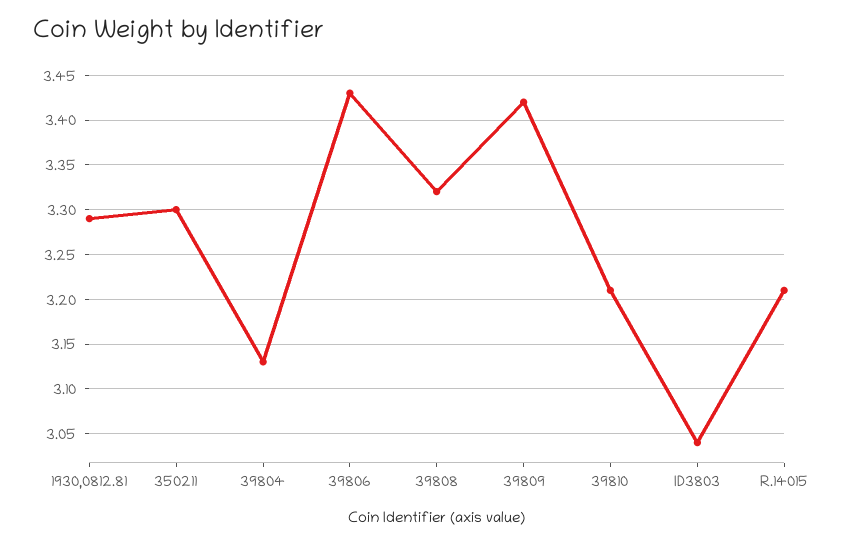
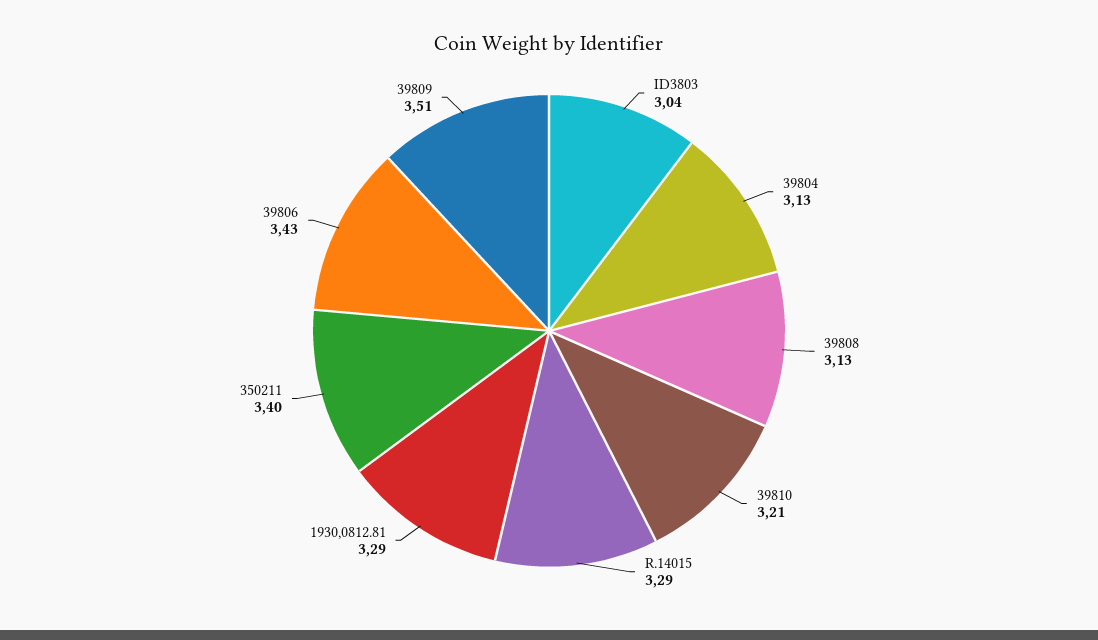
350211: 3.3 -> 3.4
39808: 3.32 -> 3.13
39809: 3.42 -> 3.51
R.14015: 3.21 -> 3.29

